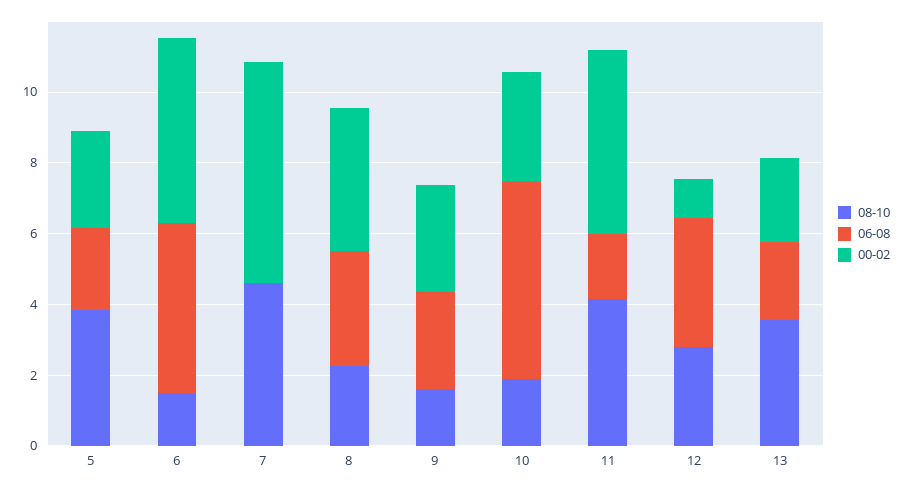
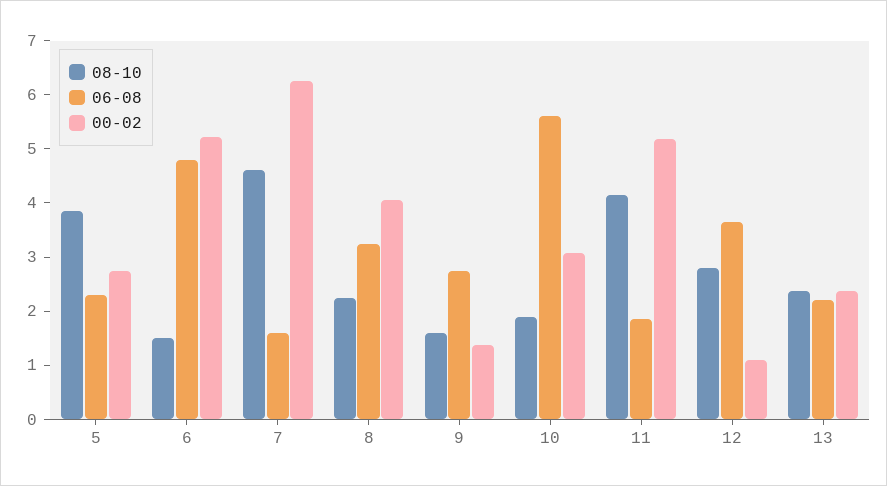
06-08, 7: 0 -> 1.6
00-02, 9: 3 -> 1.4
08-10, 13: 3.5 -> 2.4

